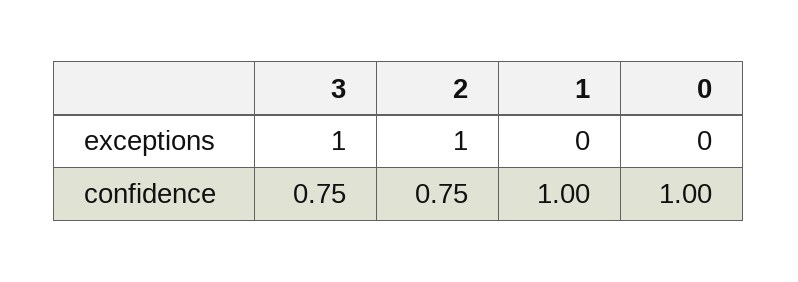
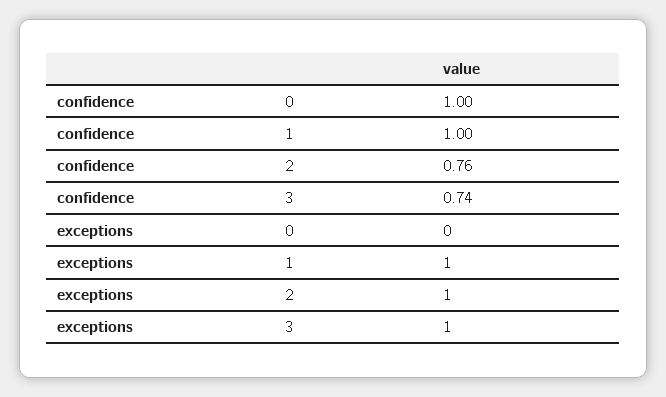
1, exceptions: 0 -> 1
3, confidence: 0.75 -> 0.74
2, confidence: 0.75 -> 0.76

